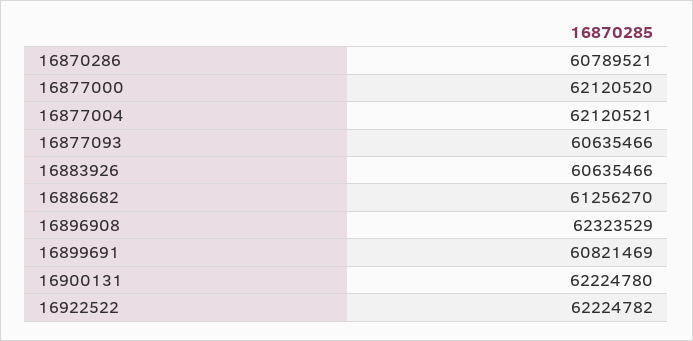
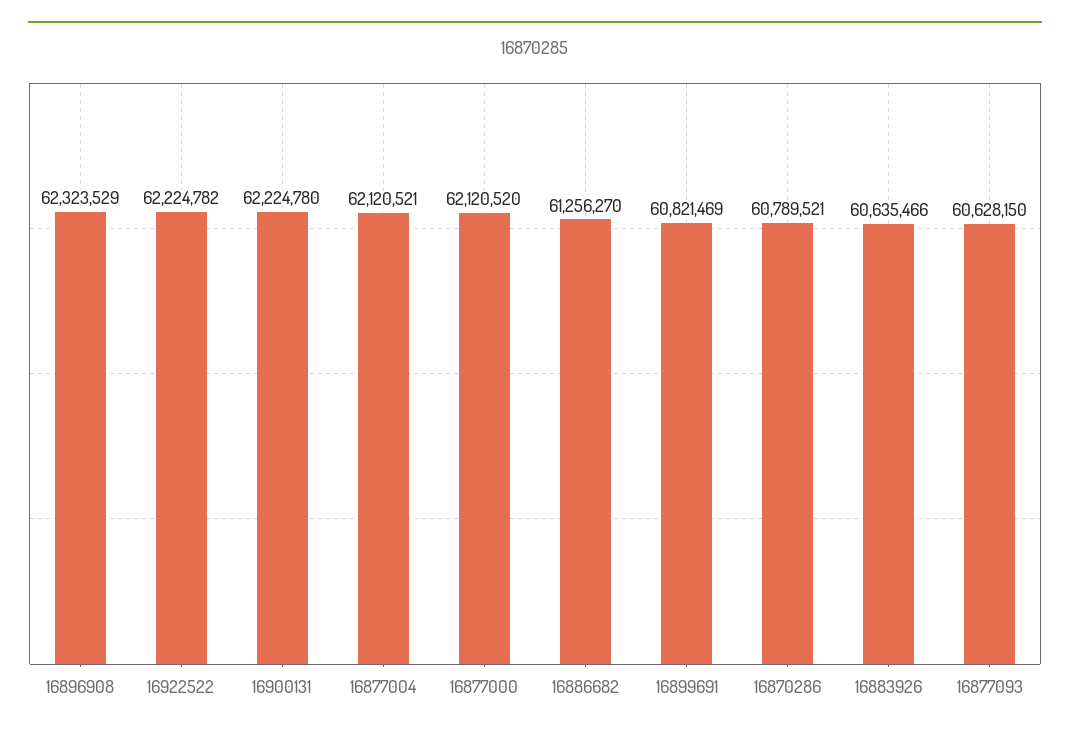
16877093: 60635466 -> 60628150

